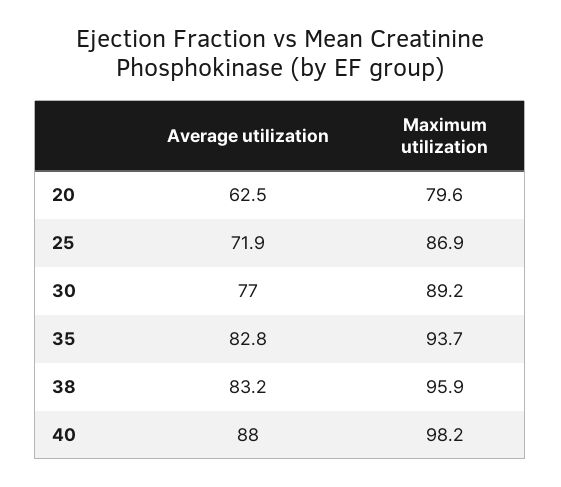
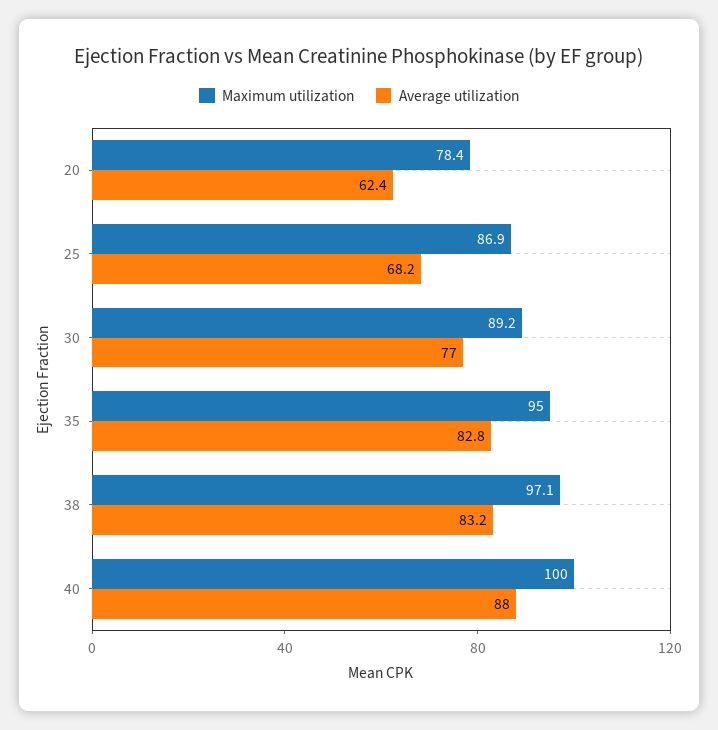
Average utilization, 20: 62.5 -> 62.4
Maximum utilization, 20: 79.6 -> 78.4
Average utilization, 25: 71.9 -> 68.2
Maximum utilization, 35: 93.7 -> 95
Maximum utilization, 38: 95.9 -> 97.1
Maximum utilization, 40: 98.2 -> 100

